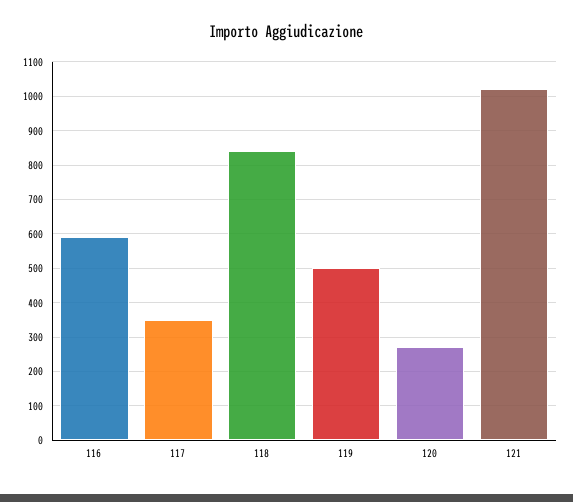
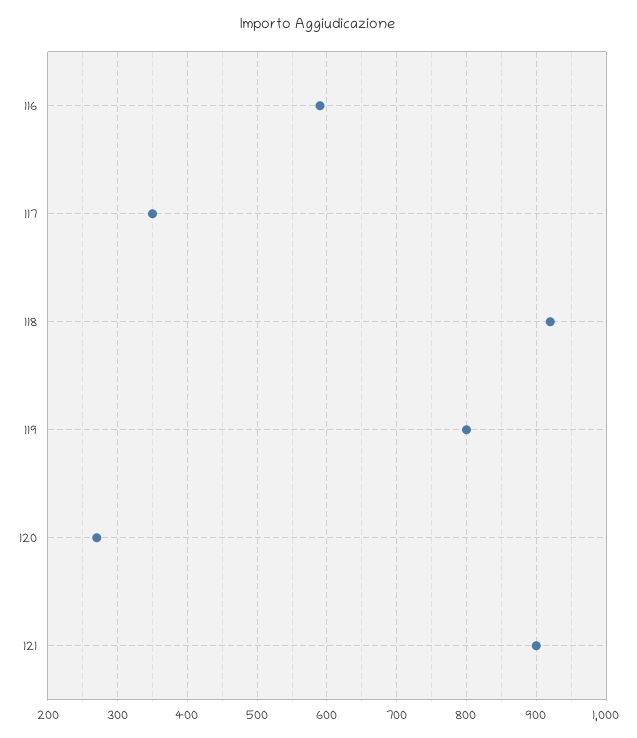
118: 840 -> 920
119: 500 -> 800
121: 1020 -> 900

